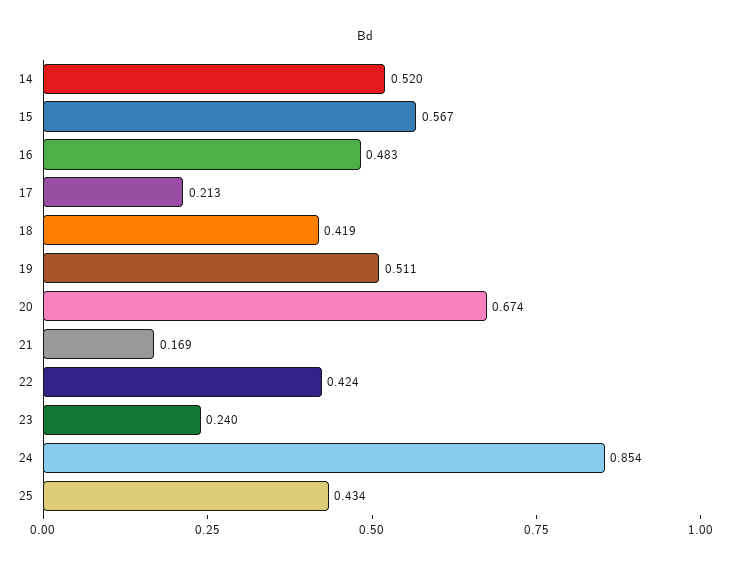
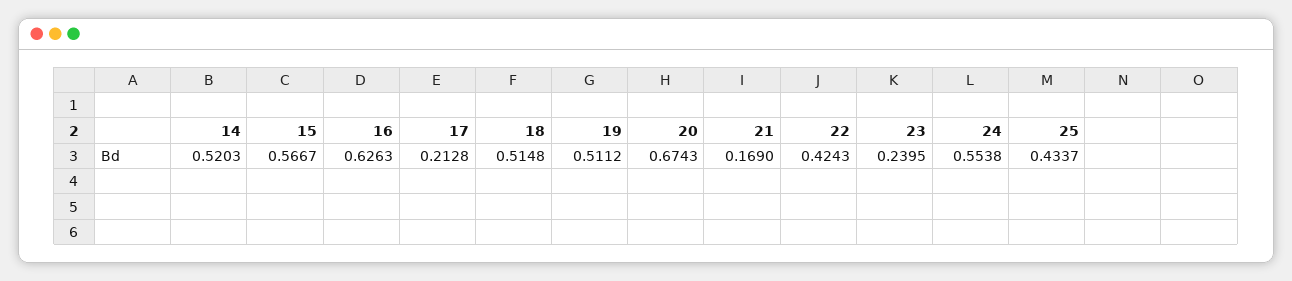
16: 0.483 -> 0.6263
18: 0.419 -> 0.5148
24: 0.854 -> 0.5538

